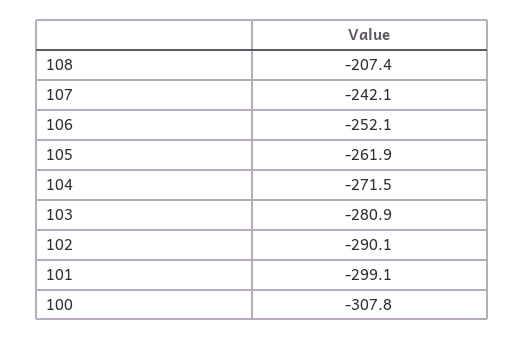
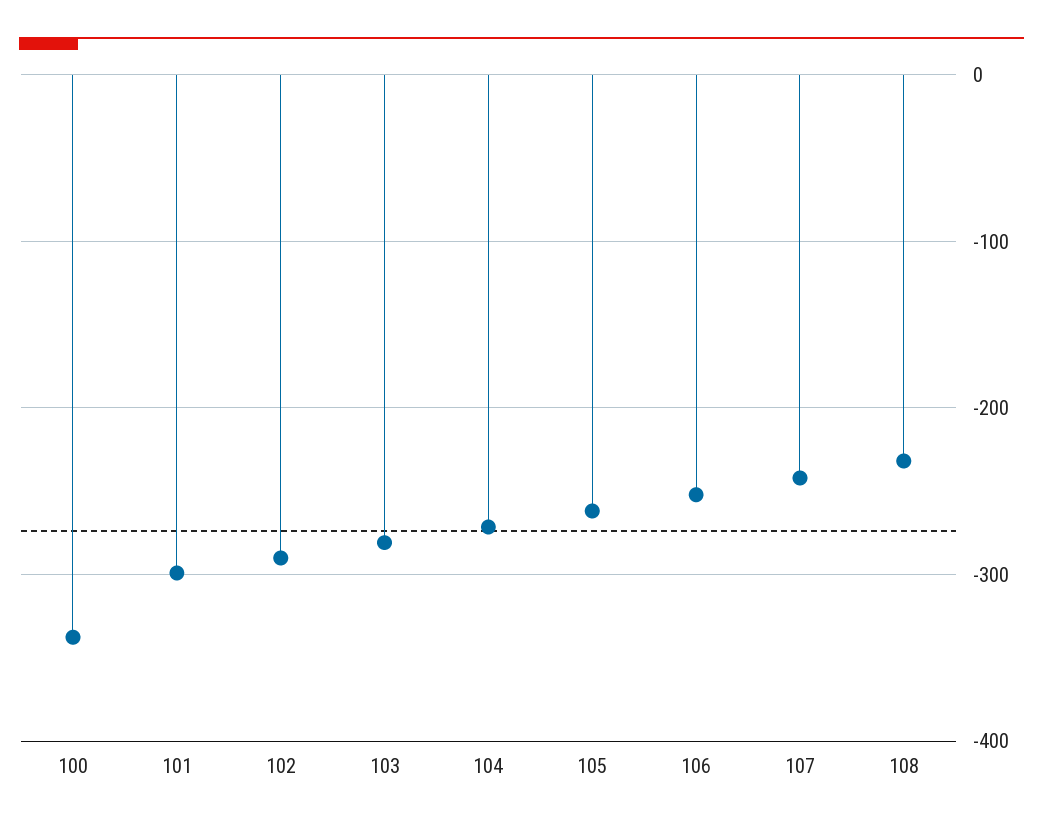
108: -207.4 -> -230
100: -307.8 -> -340

